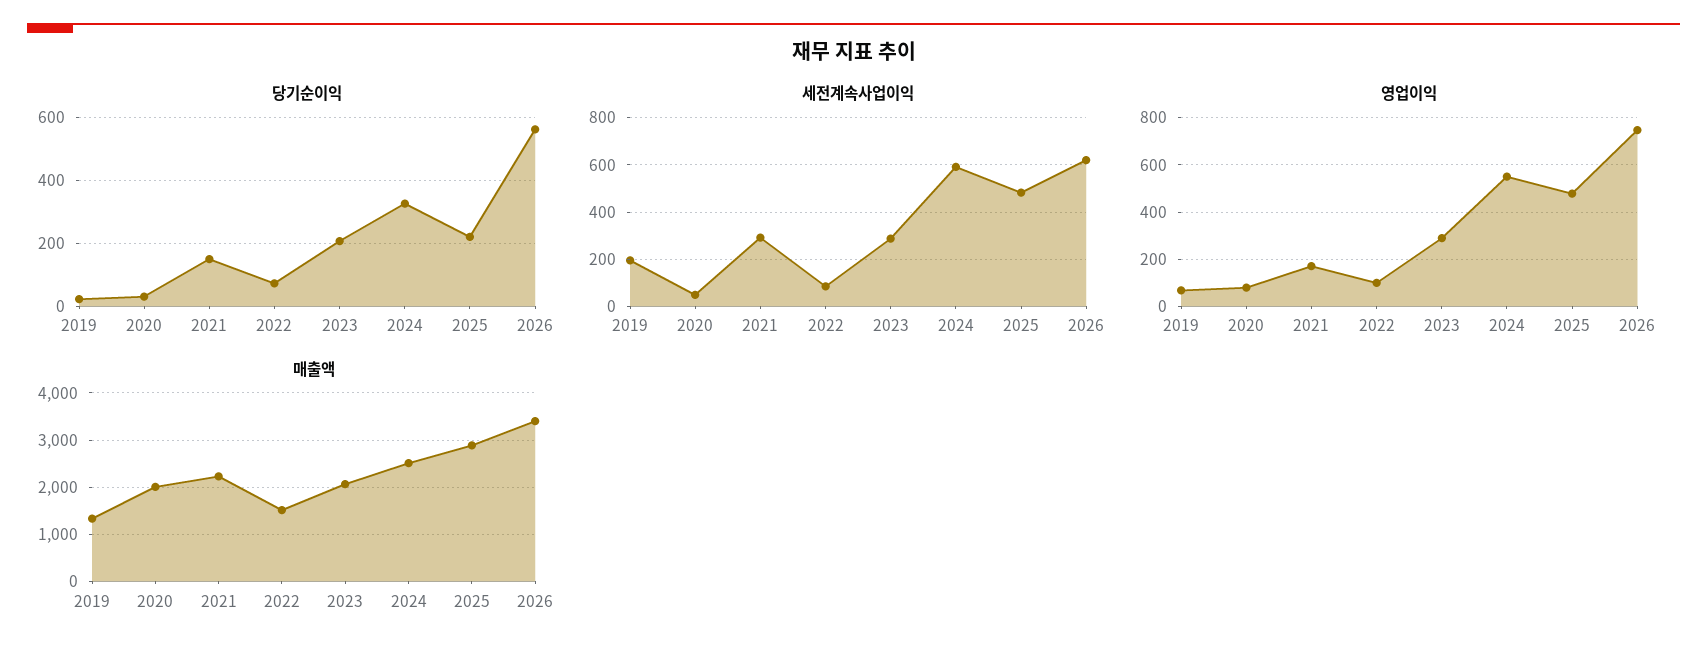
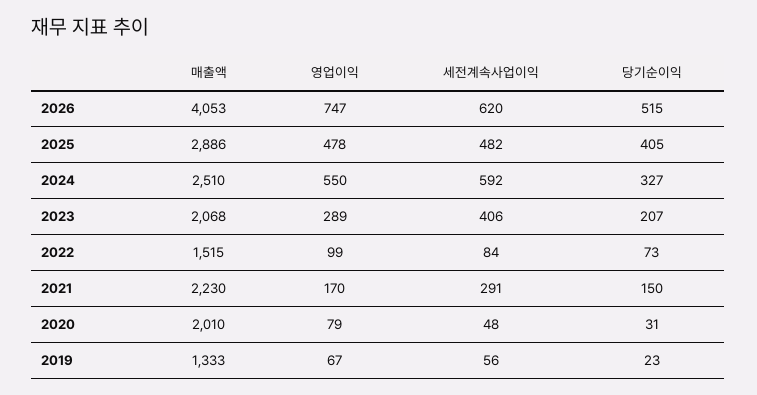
당기순이익, 2025: 220 -> 405
당기순이익, 2026: 560 -> 515
세전계속사업이익, 2019: 200 -> 56
세전계속사업이익, 2023: 300 -> 406
매출액, 2026: 3400 -> 4053

